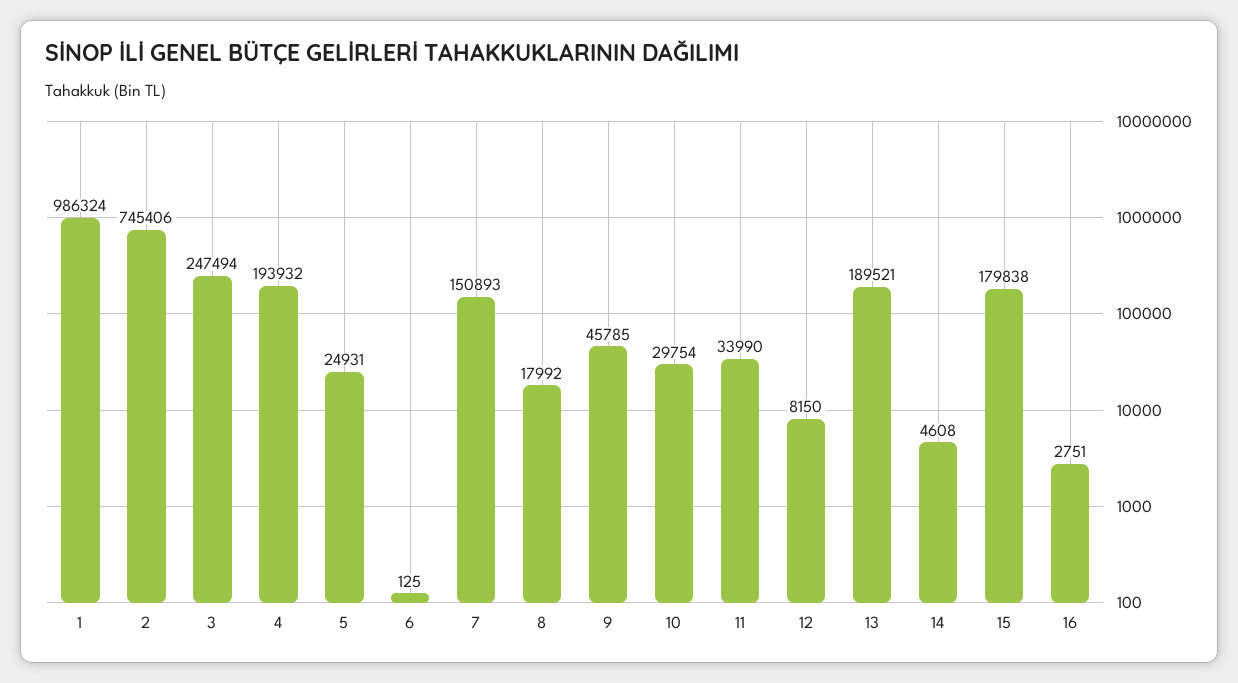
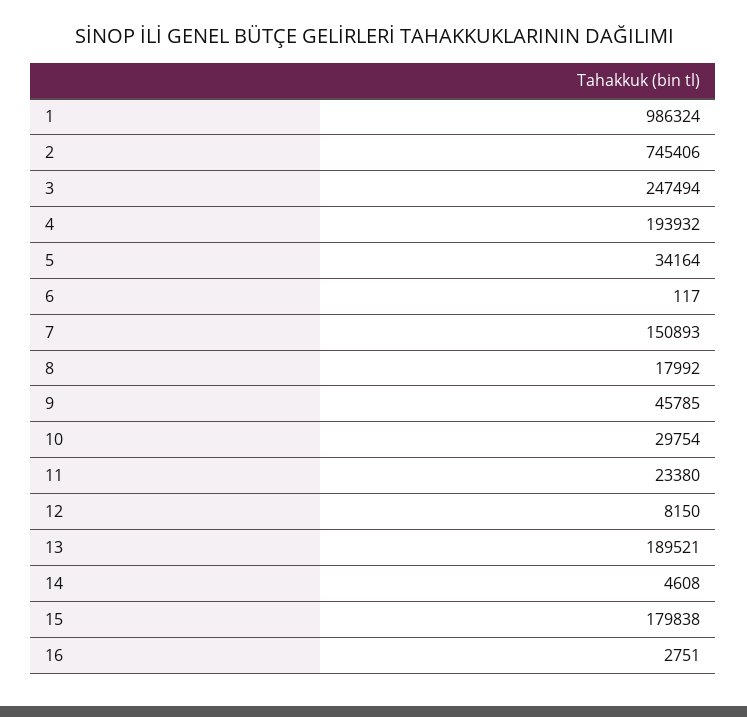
5: 24931 -> 34164
6: 125 -> 117
11: 33990 -> 23380

